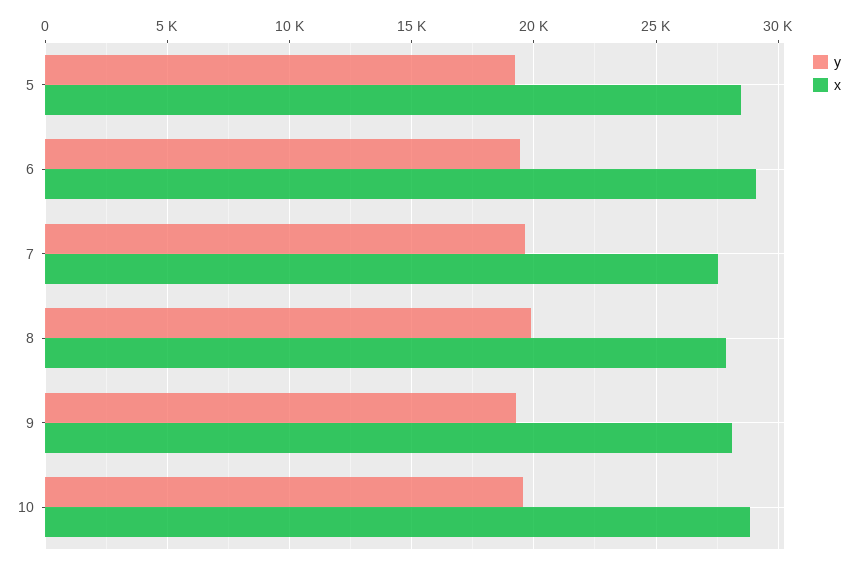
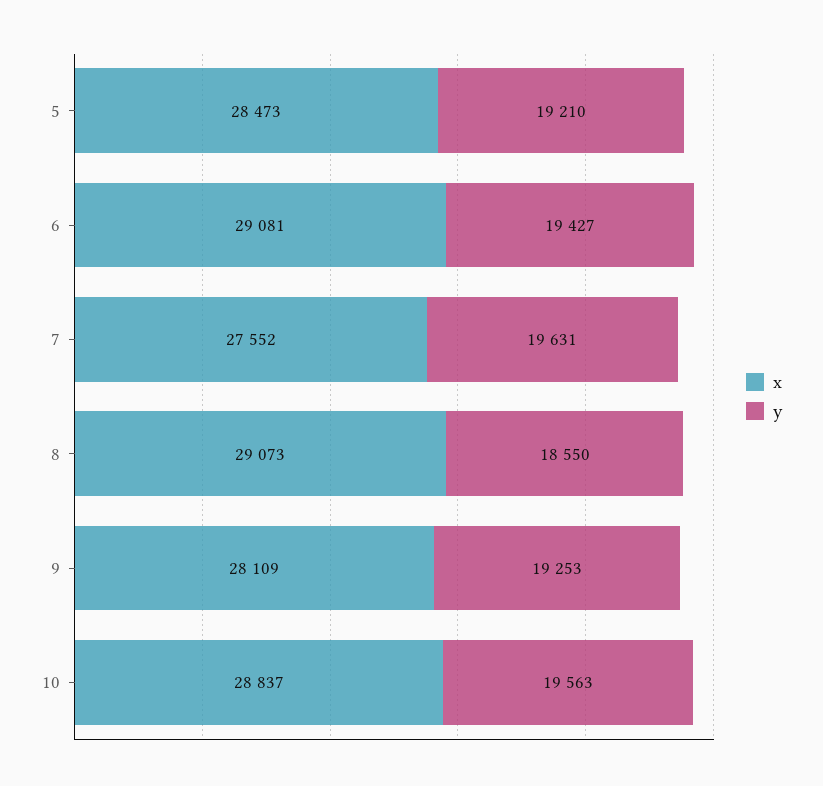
y, 8: 20000 -> 18550
x, 8: 28000 -> 29073

